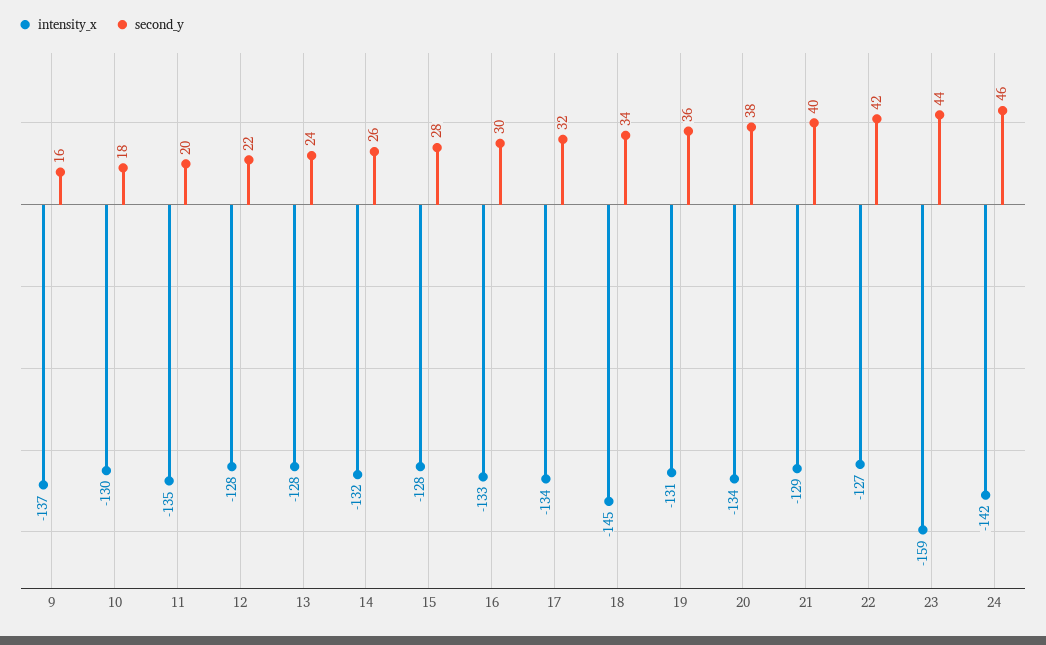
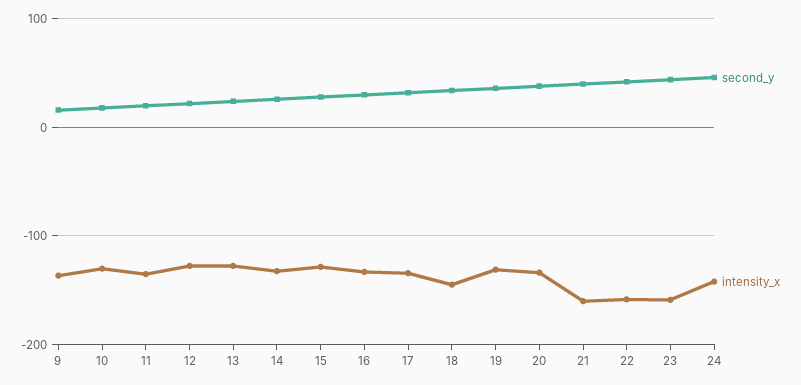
intensity_x, 21: -129 -> -160
intensity_x, 22: -127 -> -160

